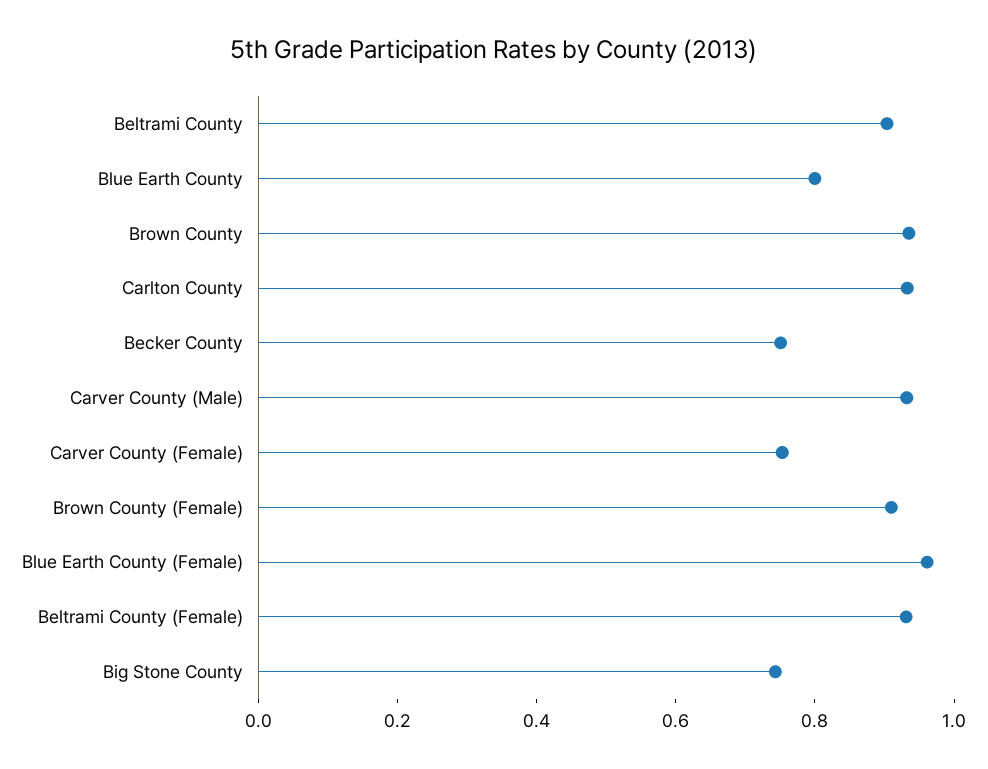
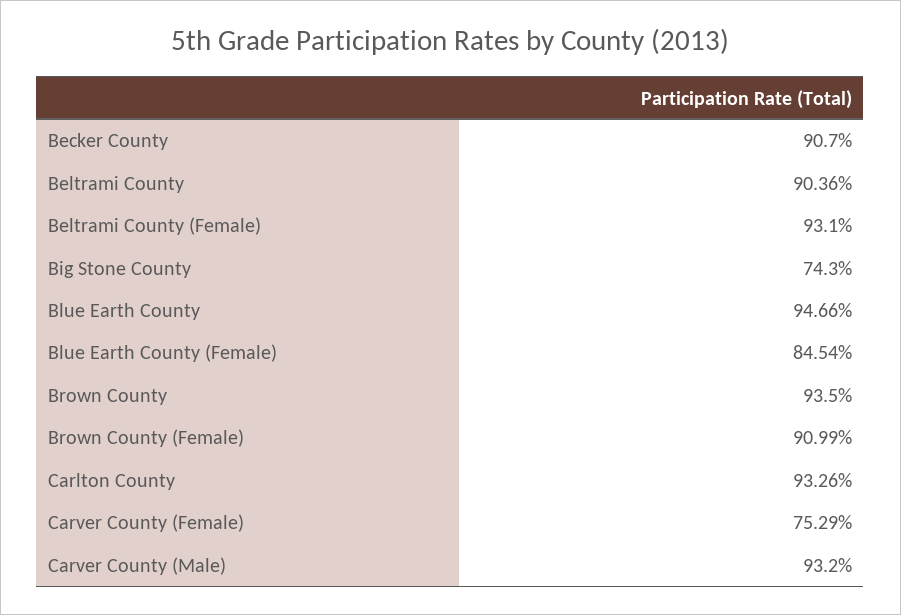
Blue Earth County: 0.8 -> 0.9466
Becker County: 0.75 -> 0.907
Blue Earth County (Female): 0.95 -> 0.8454

